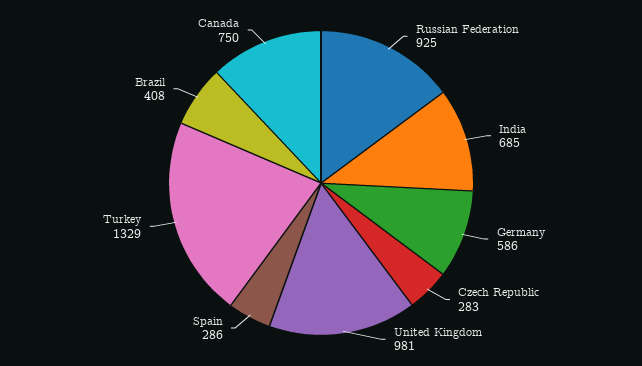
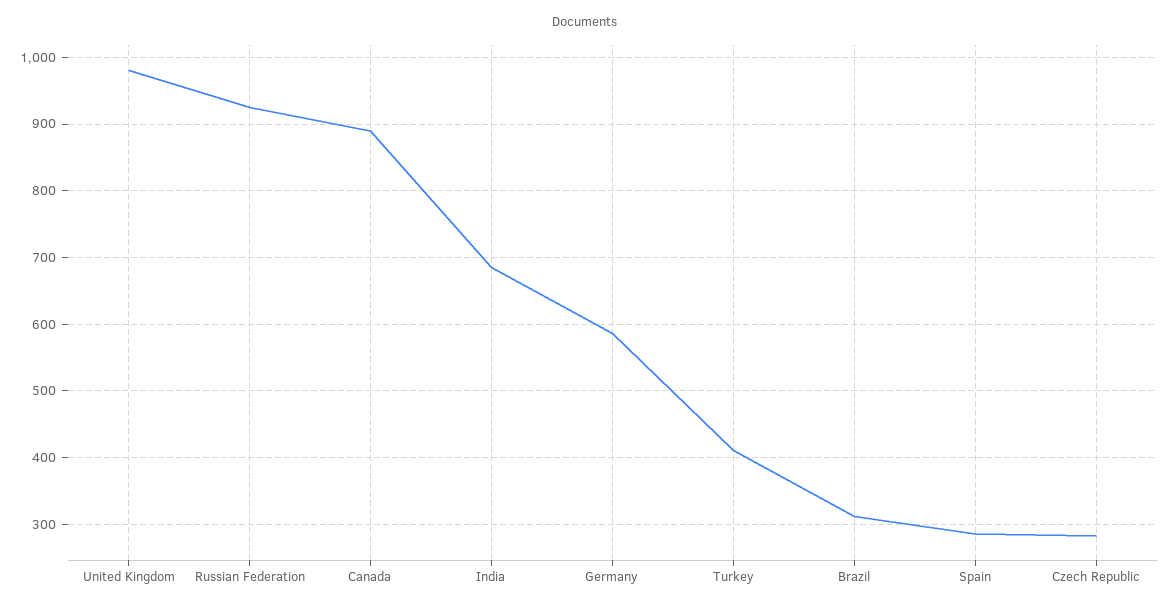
Turkey: 1329 -> 410
Brazil: 408 -> 310
Canada: 750 -> 890

